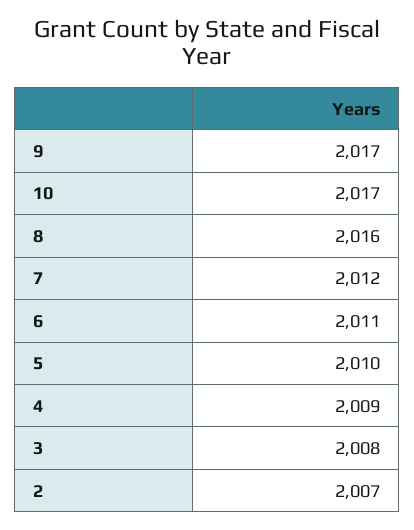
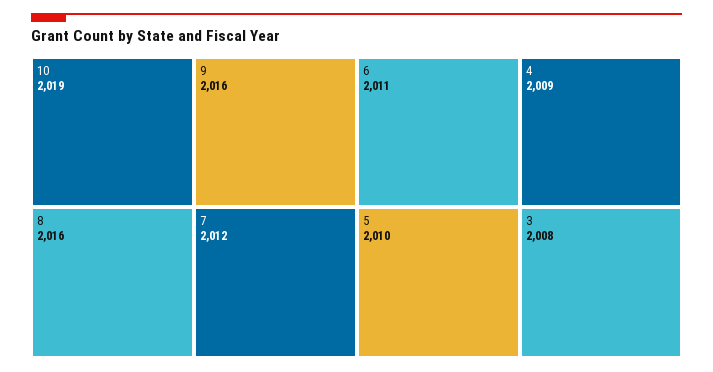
9: 2017 -> 2016
10: 2017 -> 2019
2: 2007 -> none

